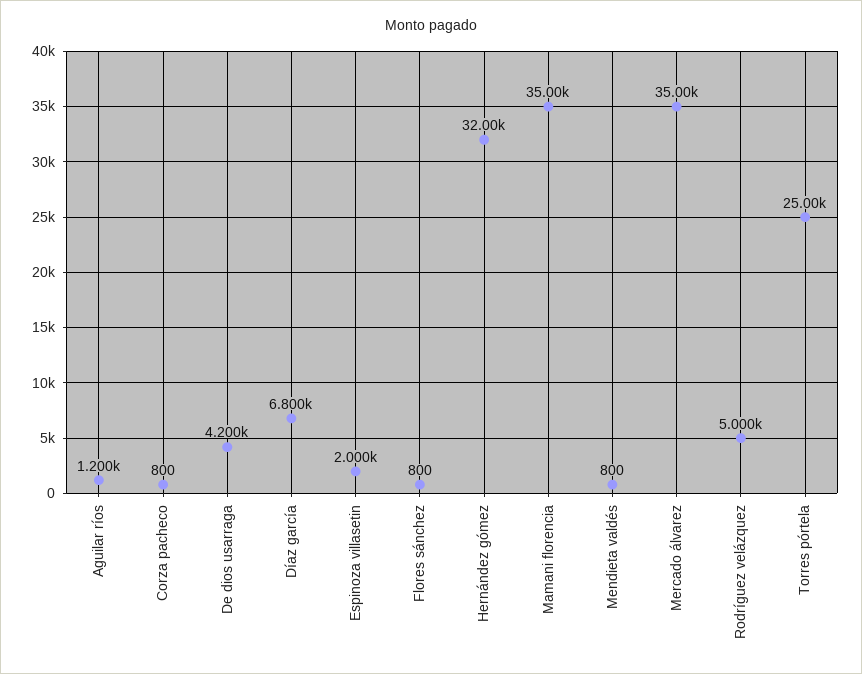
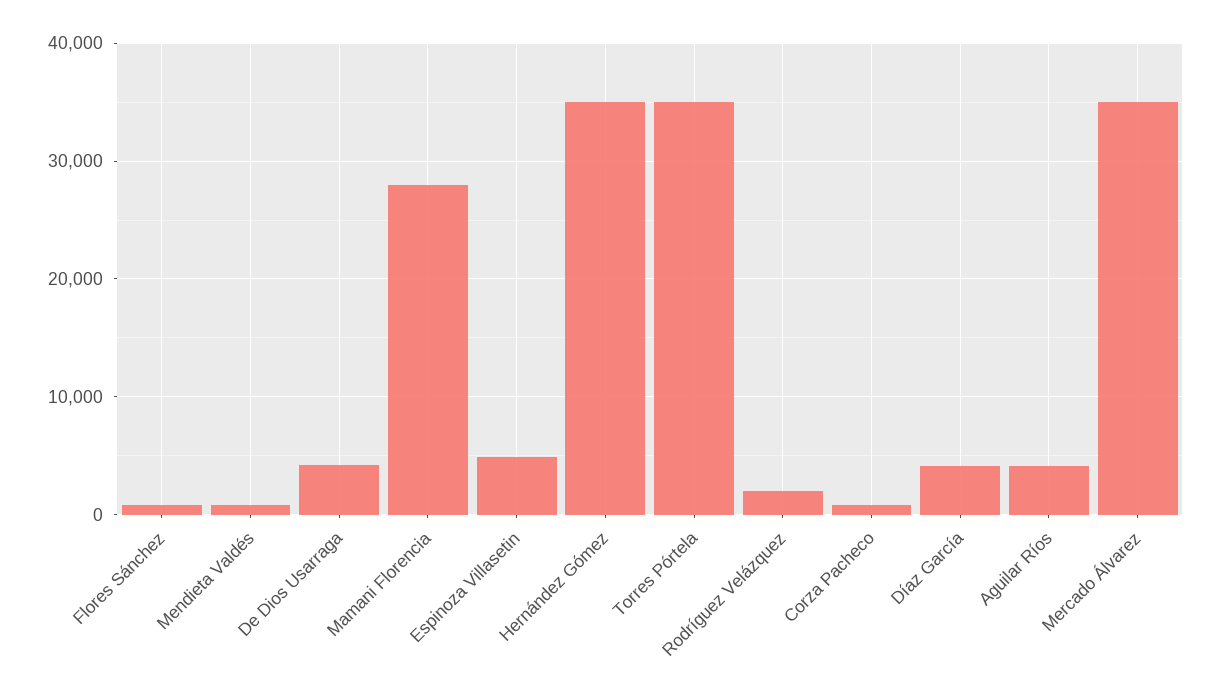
Aguilar ríos: 1200 -> 4000
Díaz garcía: 6800 -> 4000
Espinoza villasetin: 2000 -> 5000
Hernández gómez: 32000 -> 35000
Mamani florencia: 35000 -> 28000
Rodríguez velázquez: 5000 -> 2000
Torres pórtela: 25000 -> 35000

